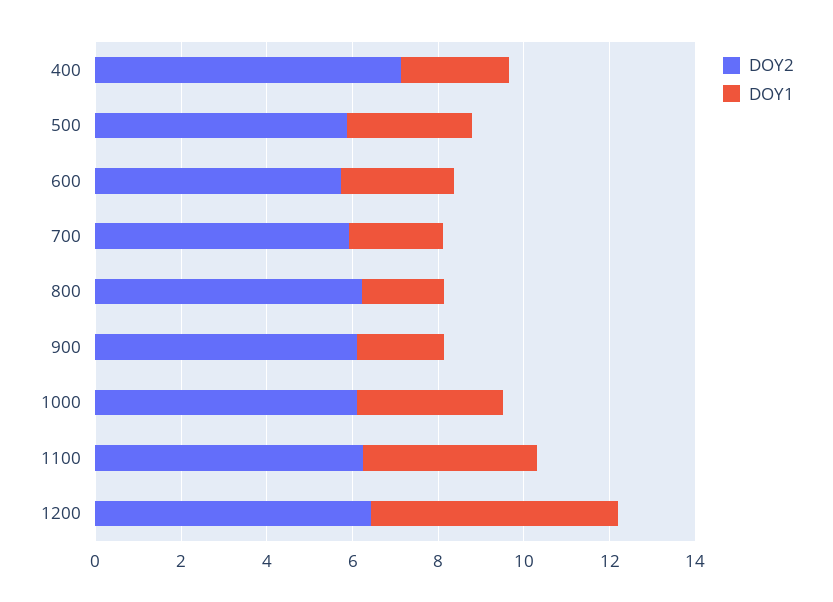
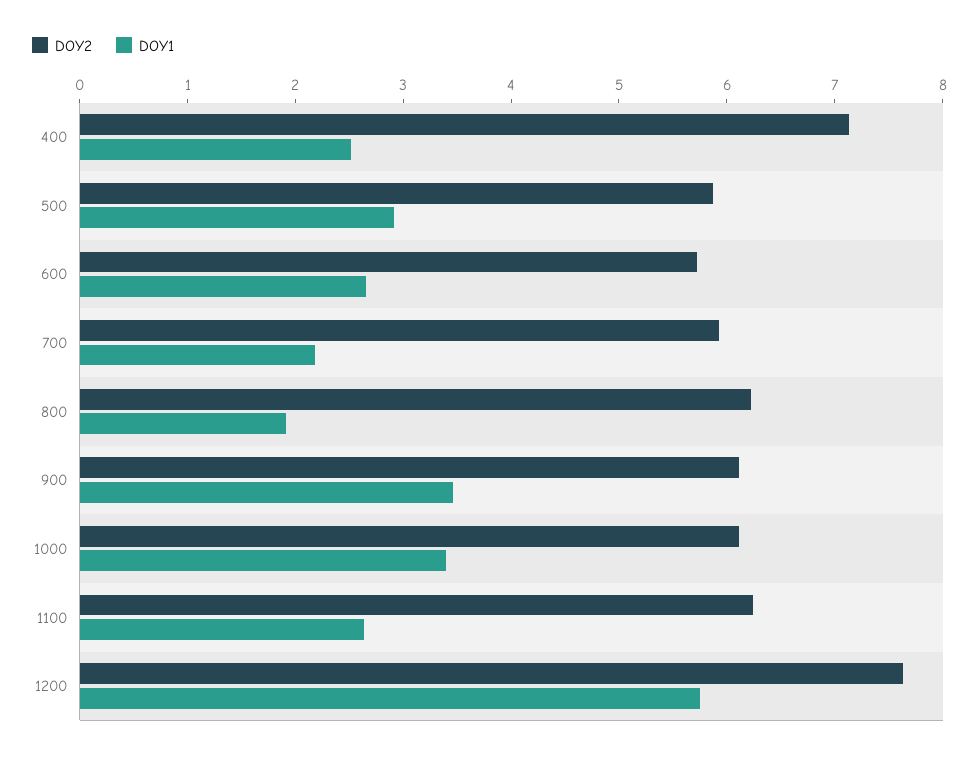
DOY1, 900: 2 -> 3.4
DOY1, 1100: 4 -> 2.6
DOY2, 1200: 6.5 -> 7.6

